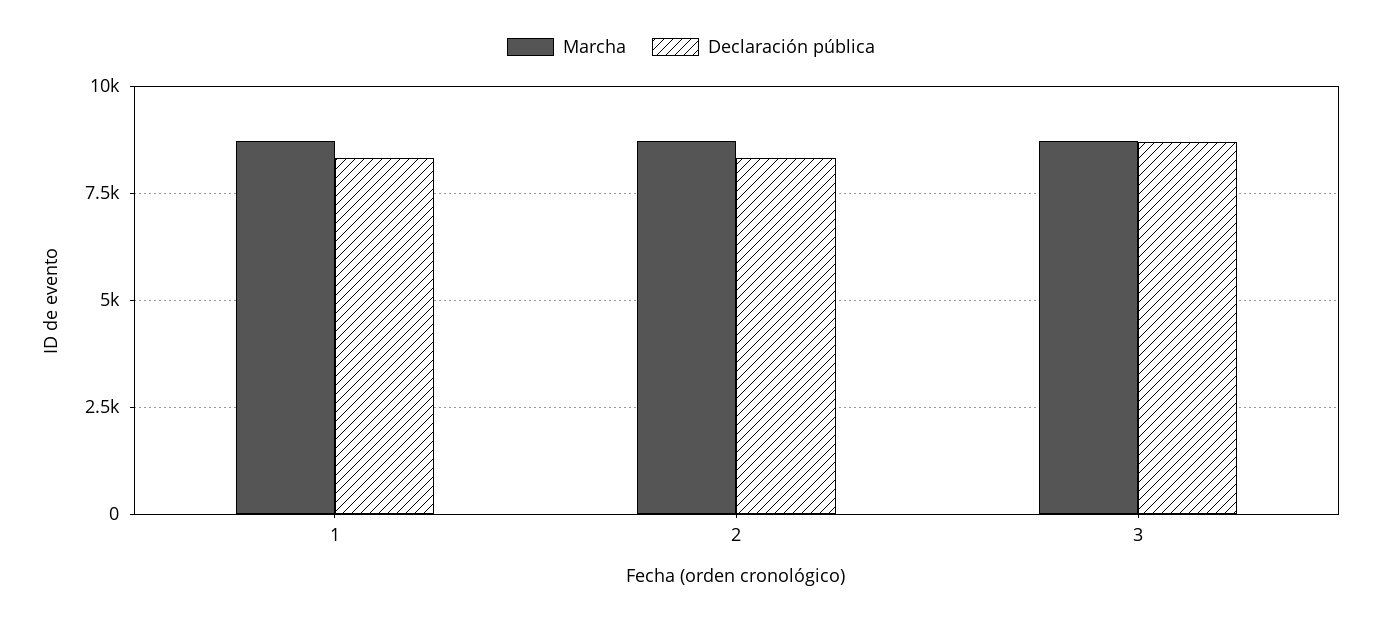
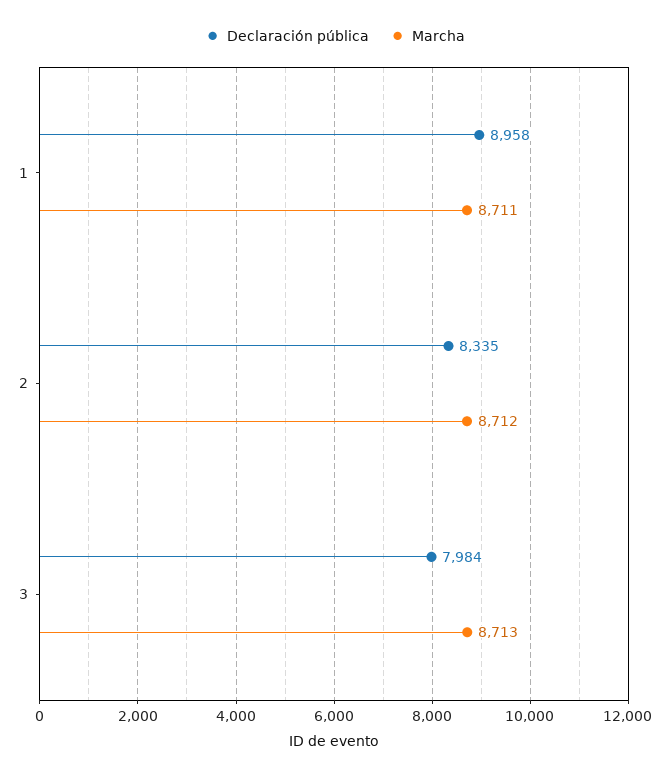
Declaración pública, 1: 8250 -> 8958
Declaración pública, 3: 8750 -> 7984

